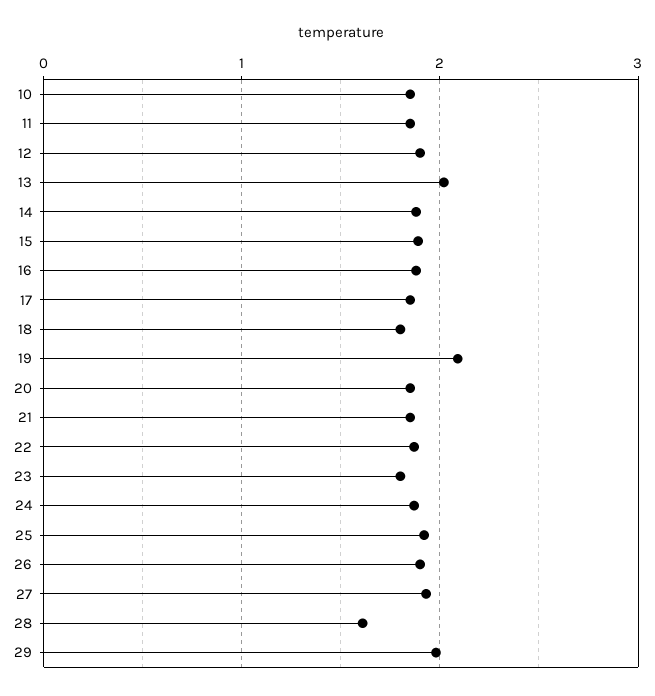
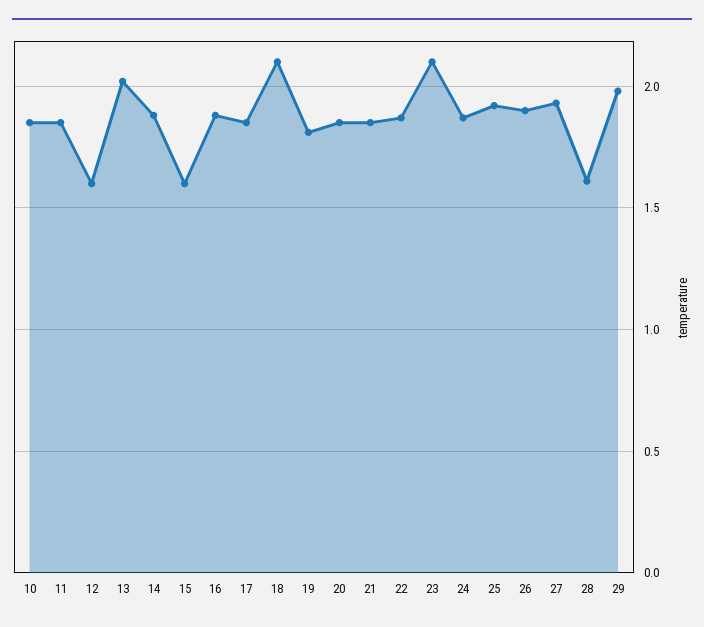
12: 1.9 -> 1.6
15: 1.9 -> 1.6
18: 1.8 -> 2.1
19: 2.1 -> 1.8
23: 1.8 -> 2.1

